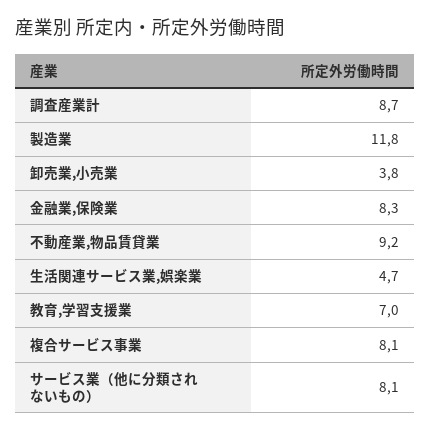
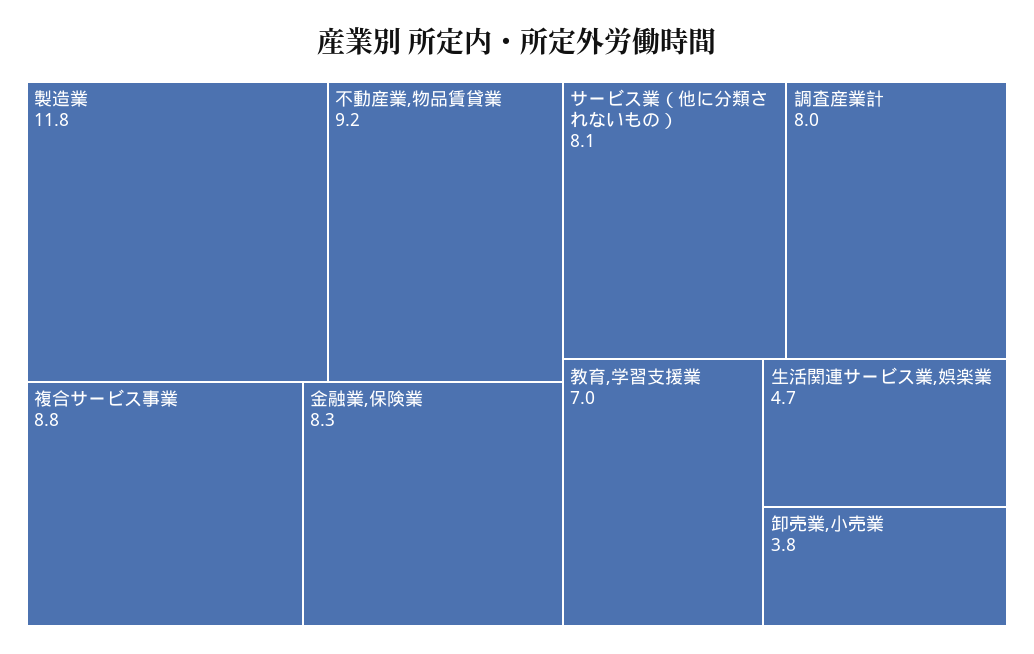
調査産業計: 8.7 -> 8
複合サービス事業: 8.1 -> 8.8

